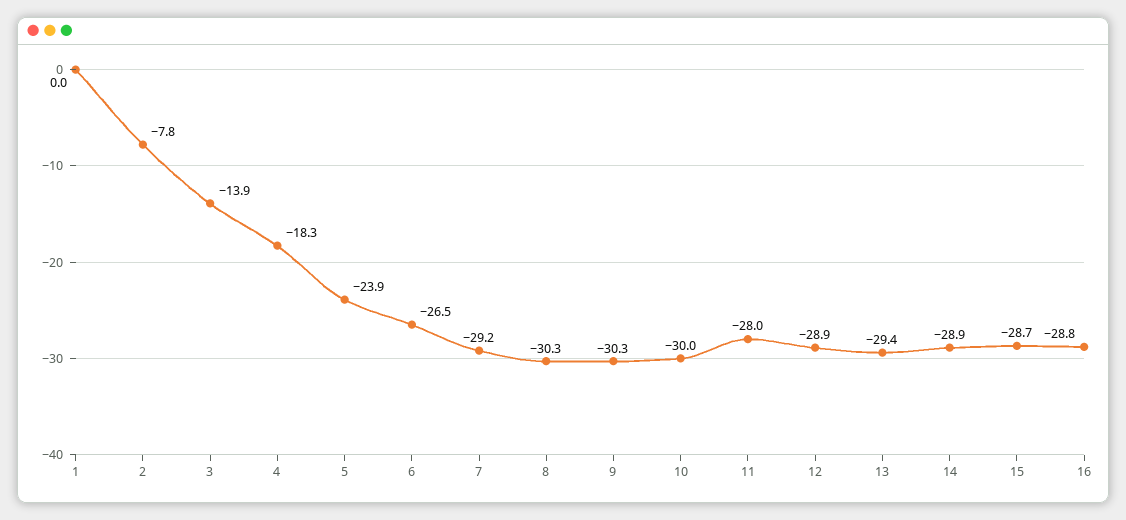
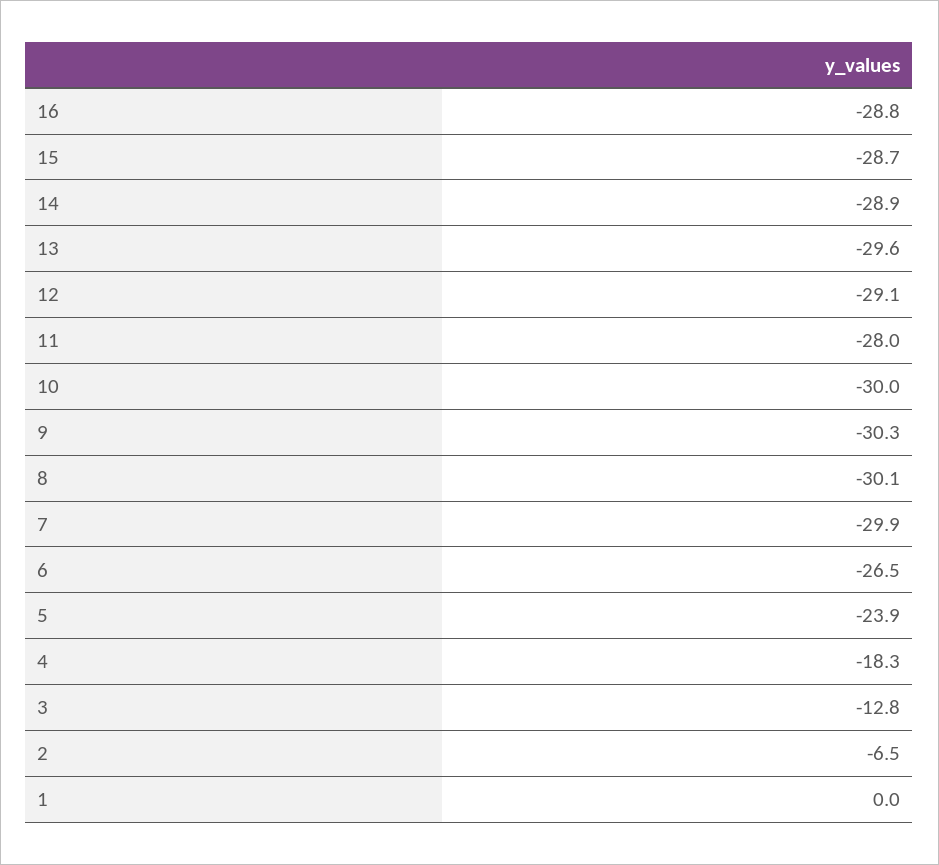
2: -7.8 -> -6.5
3: -13.9 -> -12.8
7: -29.2 -> -29.9
8: -30.3 -> -30.1
12: -28.9 -> -29.1
13: -29.4 -> -29.6

